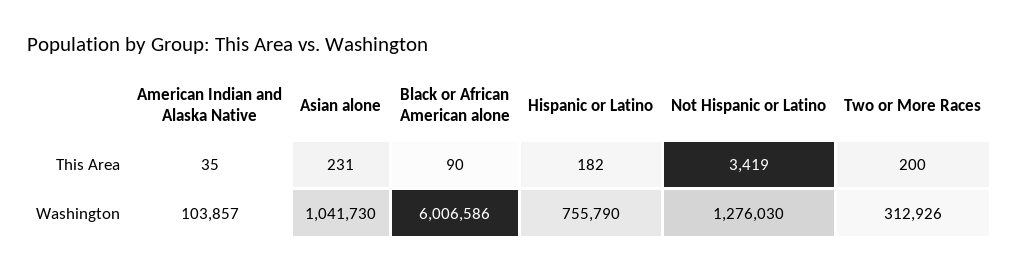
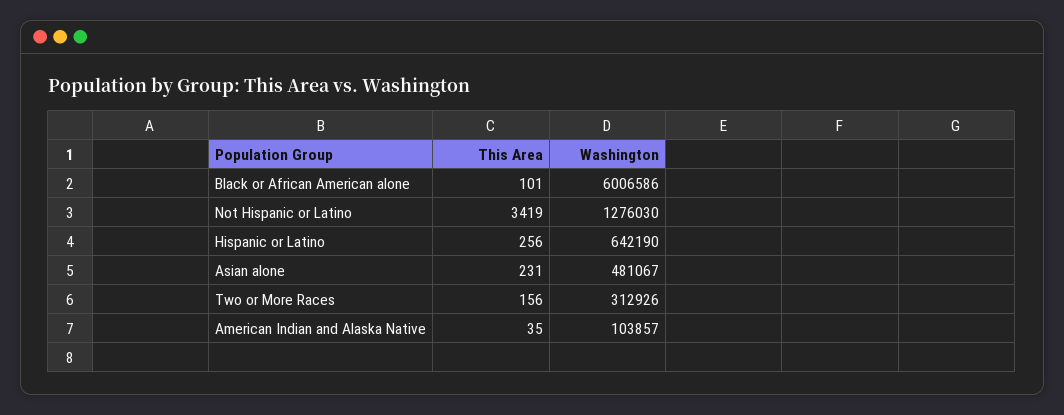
Black or African American alone, This Area: 90 -> 101
Hispanic or Latino, This Area: 182 -> 256
Two or More Races, This Area: 200 -> 156
Asian alone, Washington: 1041730 -> 481067
Hispanic or Latino, Washington: 755790 -> 642190

